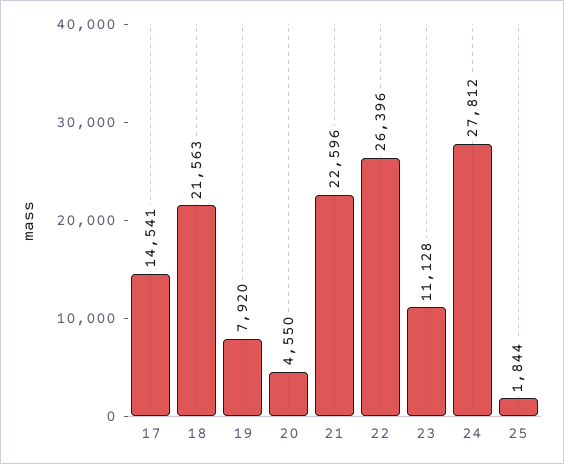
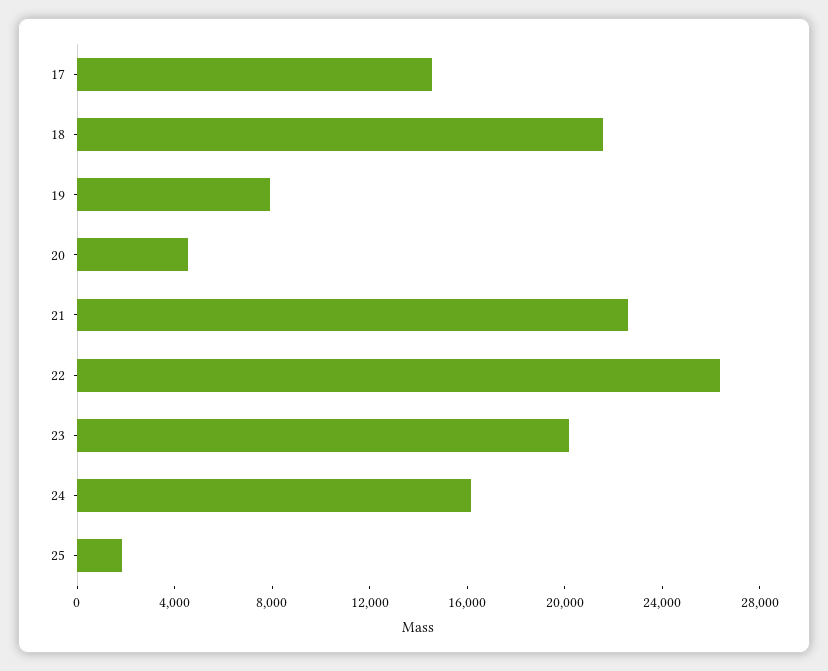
23: 11128 -> 20000
24: 27812 -> 16000

